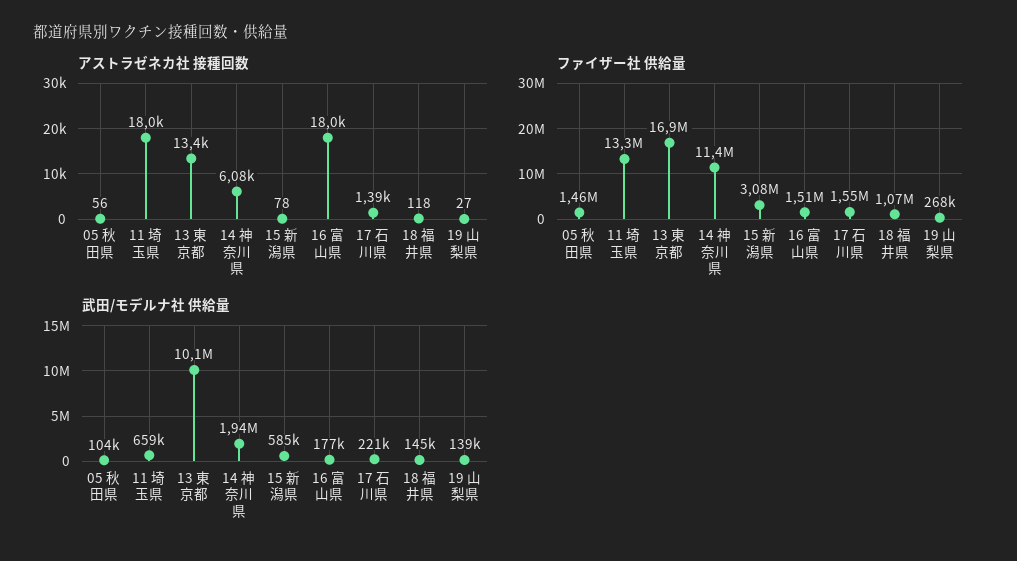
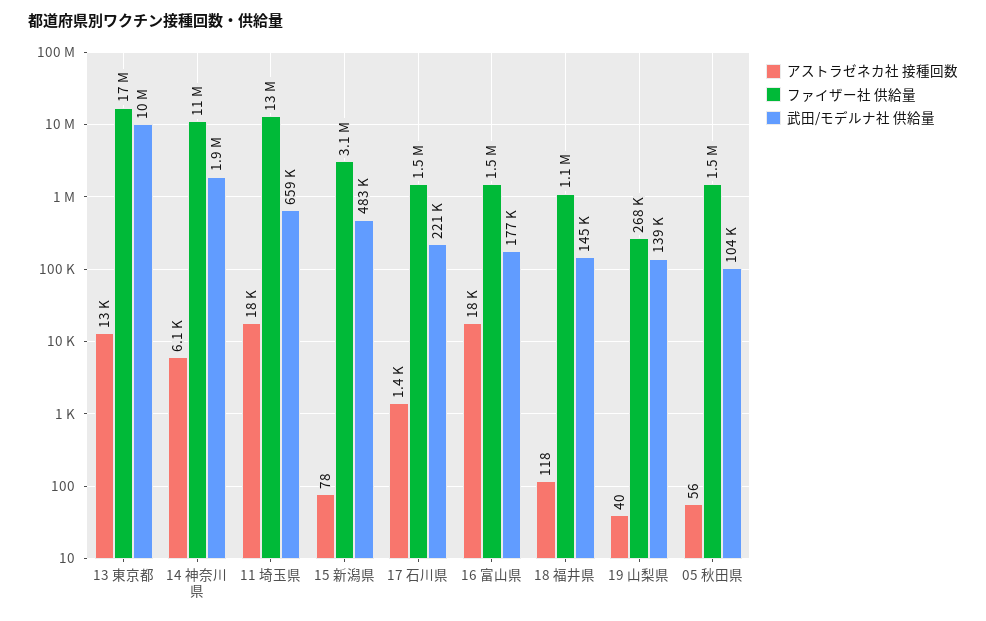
アストラゼネカ社 接種回数, 19 山梨県: 27 -> 40
武田/モデルナ社 供給量, 15 新潟県: 585000 -> 483000

